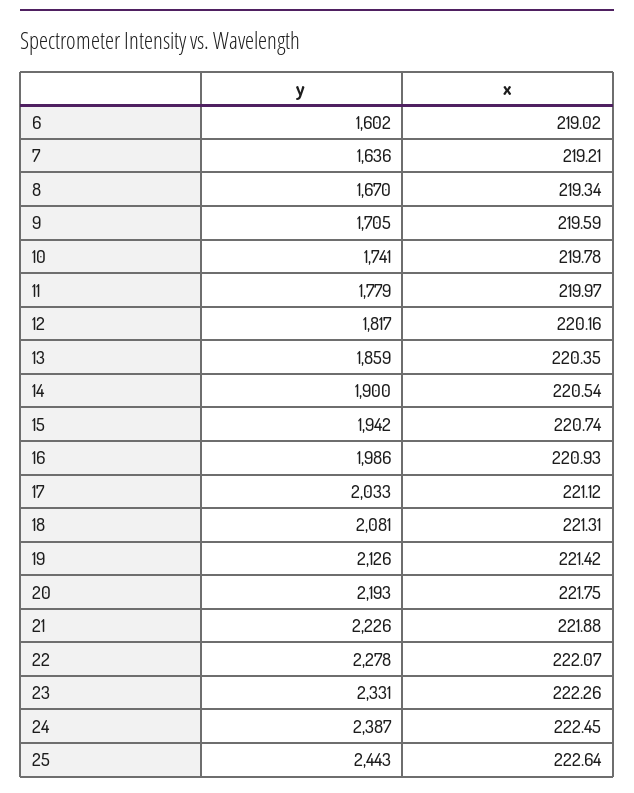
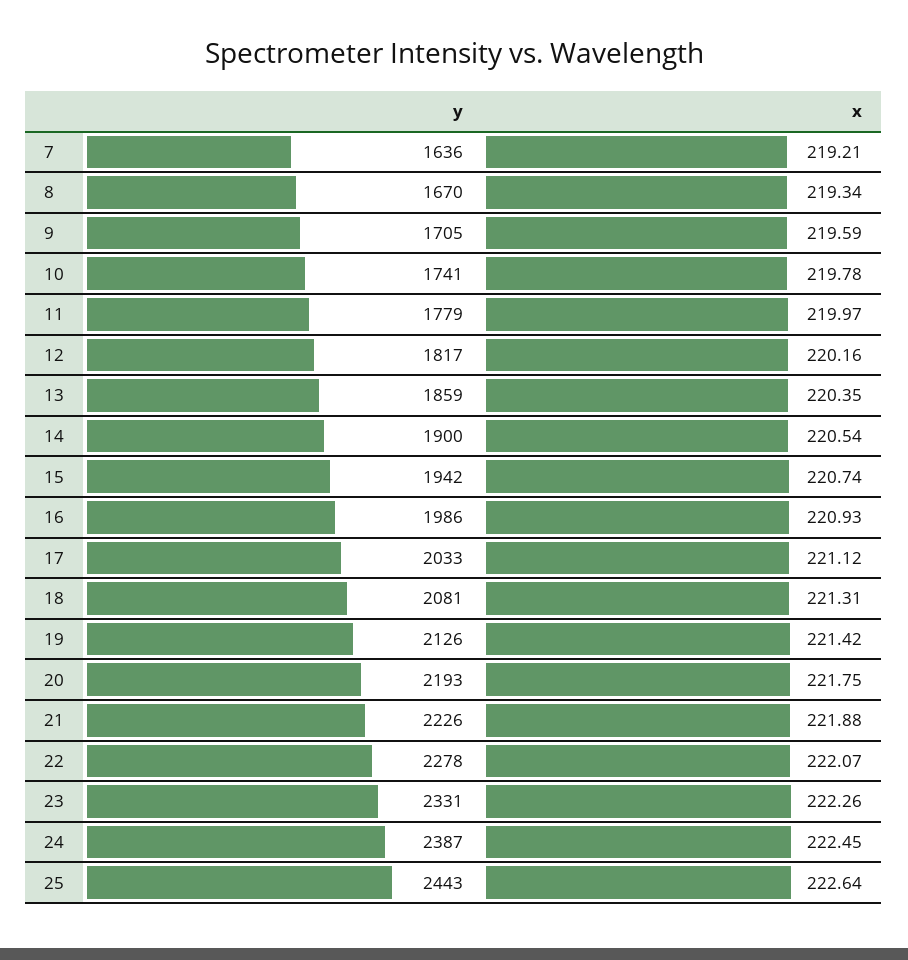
y, 6: 1602 -> none
x, 6: 219.02 -> none

